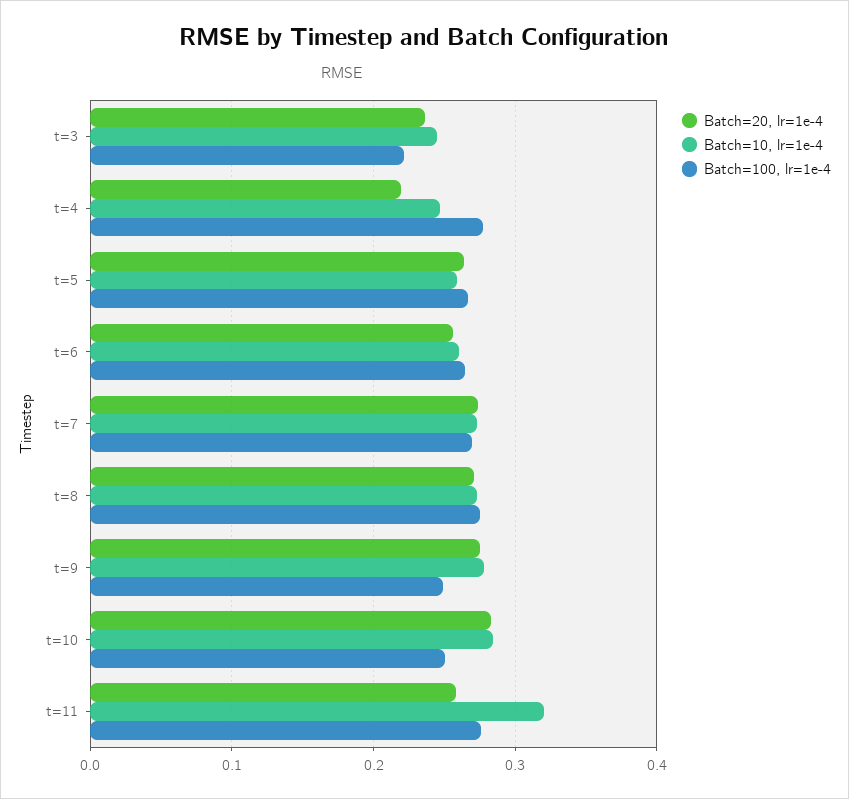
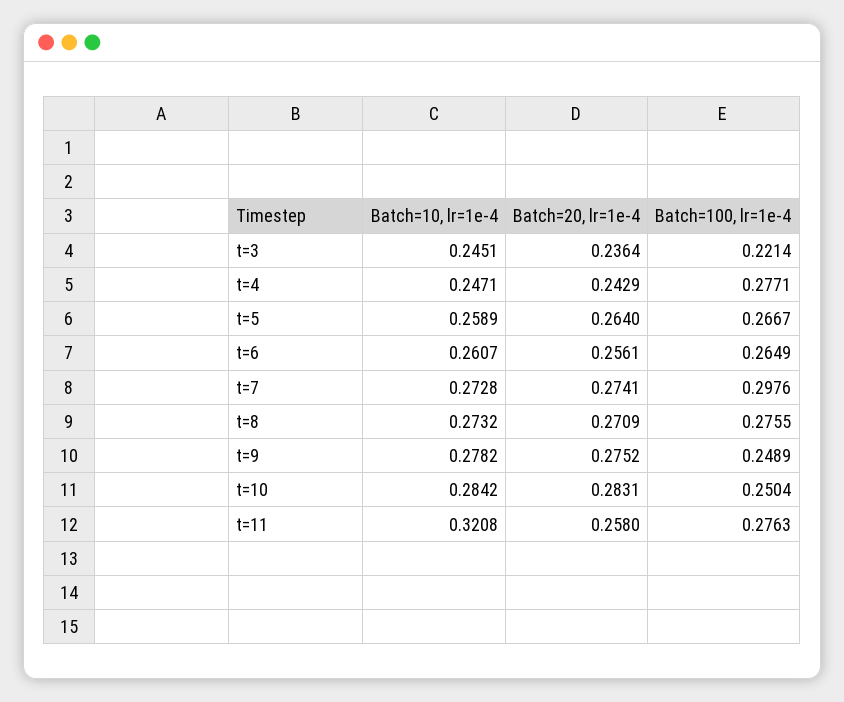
Batch=20, lr=1e-4, t=4: 0.22 -> 0.2429
Batch=100, lr=1e-4, t=7: 0.27 -> 0.2976

